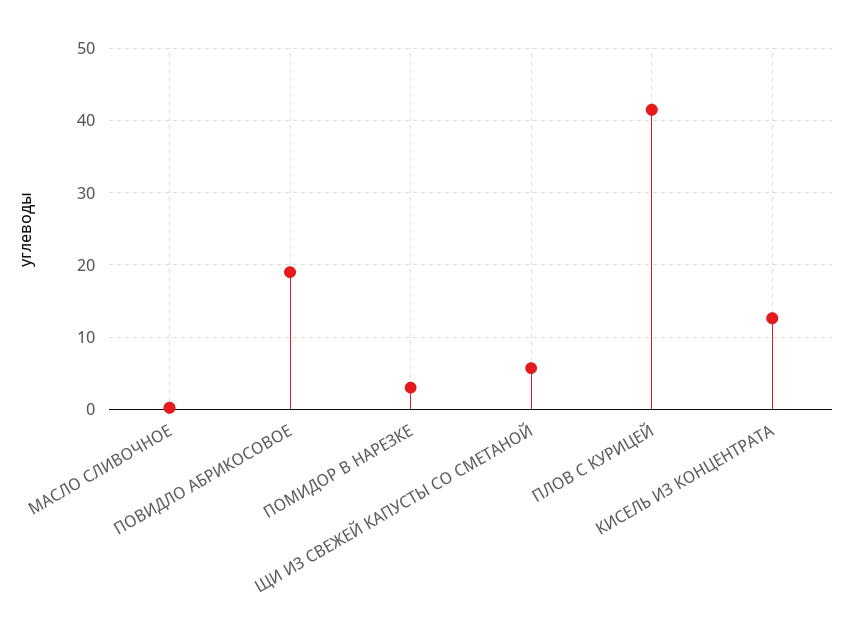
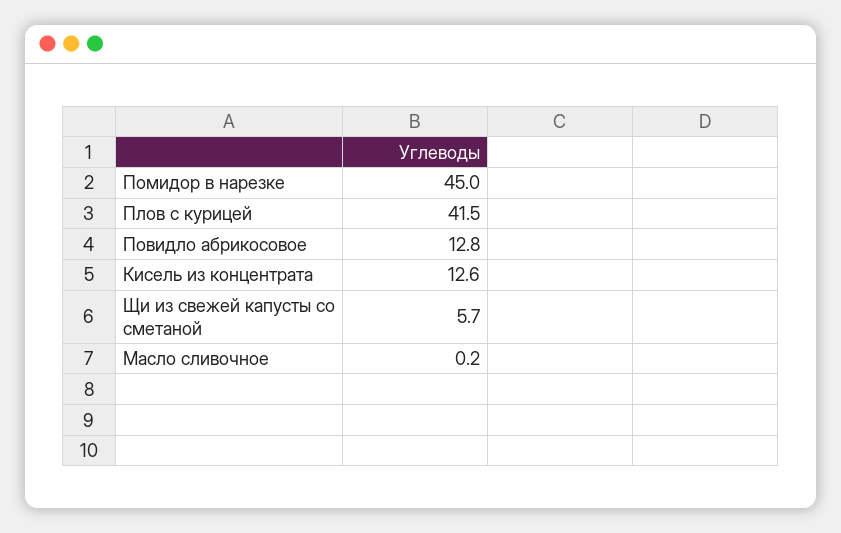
ПОВИДЛО АБРИКОСОВОЕ: 19 -> 12.8
ПОМИДОР В НАРЕЗКЕ: 3 -> 45

